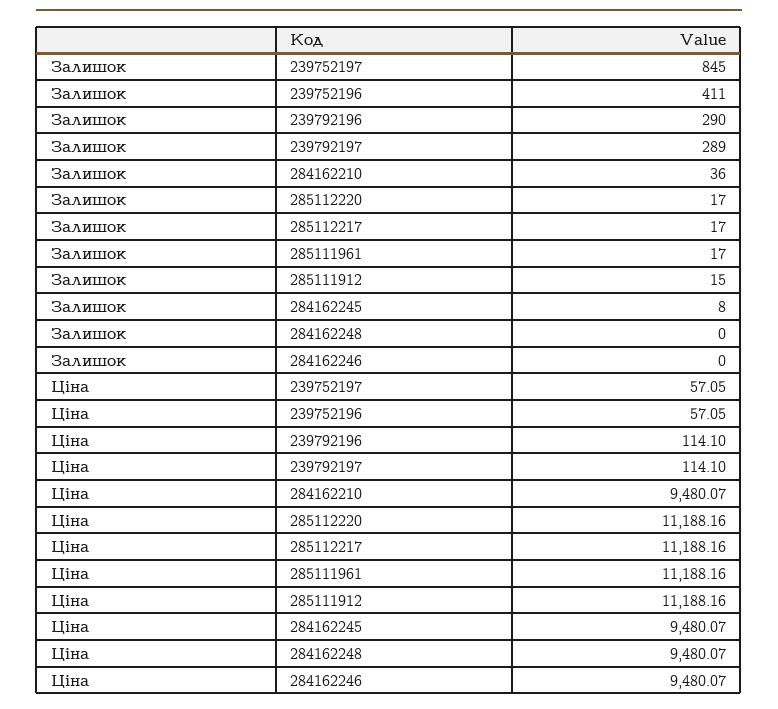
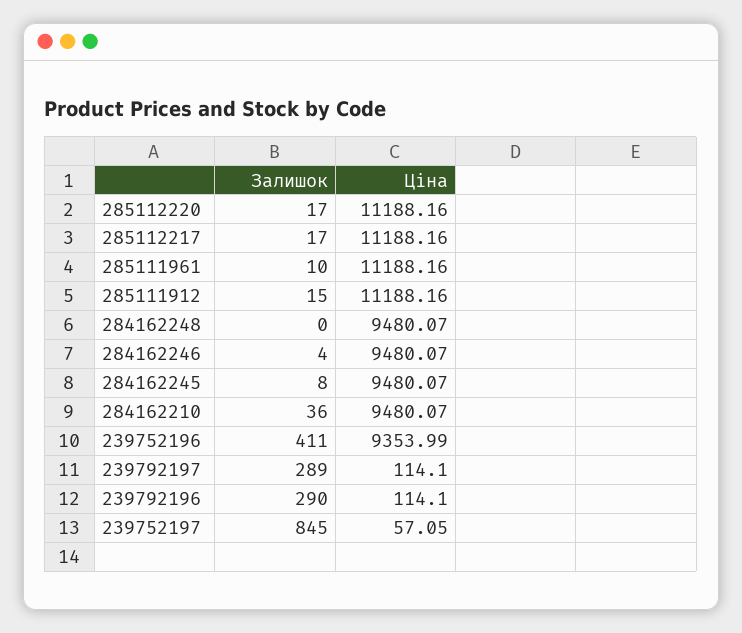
Залишок, 285111961: 17 -> 10
Залишок, 284162246: 0 -> 4
Ціна, 239752196: 57.05 -> 9353.99

